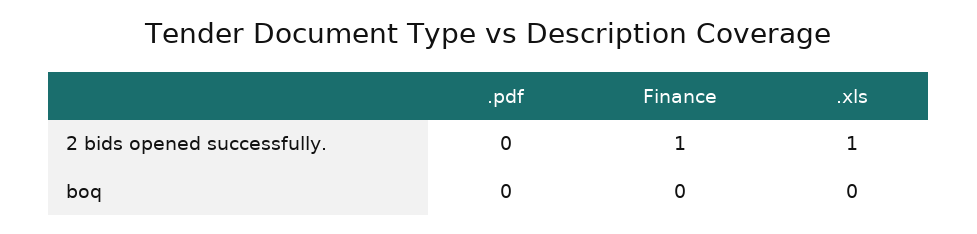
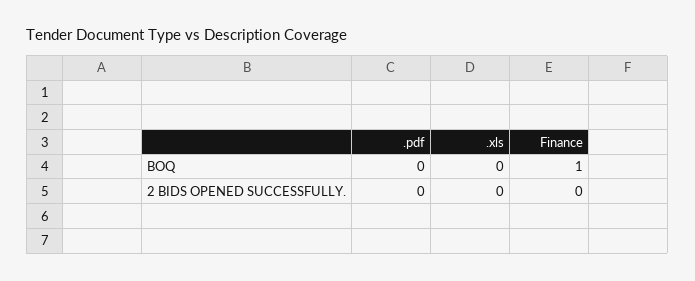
Finance, 2 bids opened successfully.: 1 -> 0
.xls, 2 bids opened successfully.: 1 -> 0
Finance, boq: 0 -> 1

